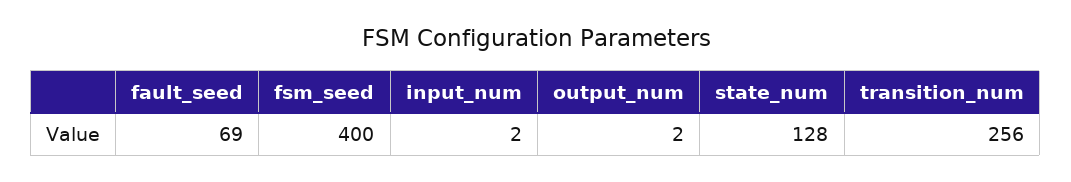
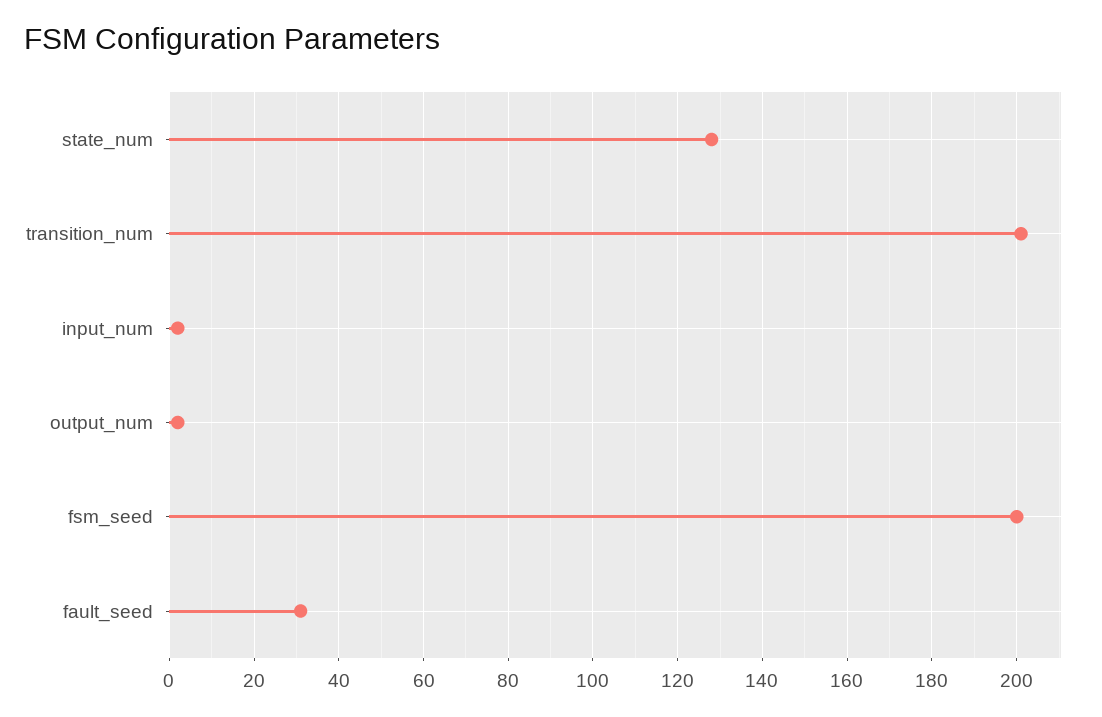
fault_seed: 69 -> 30
fsm_seed: 400 -> 200
transition_num: 256 -> 200

